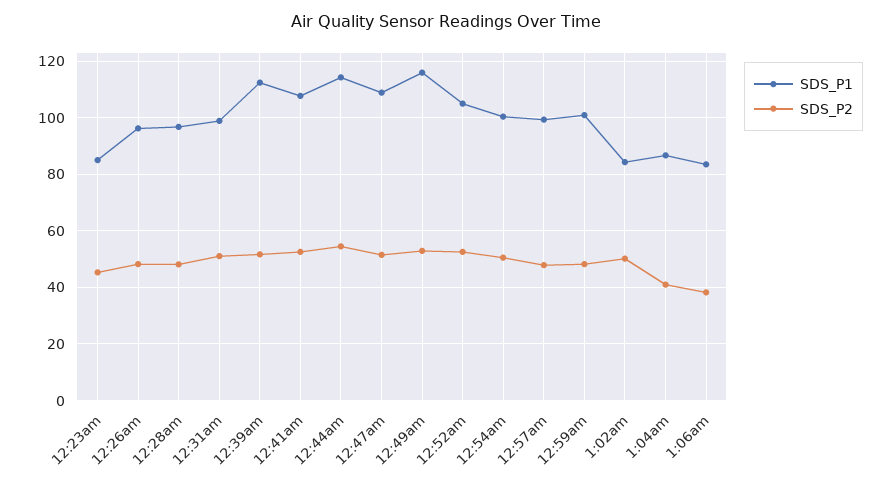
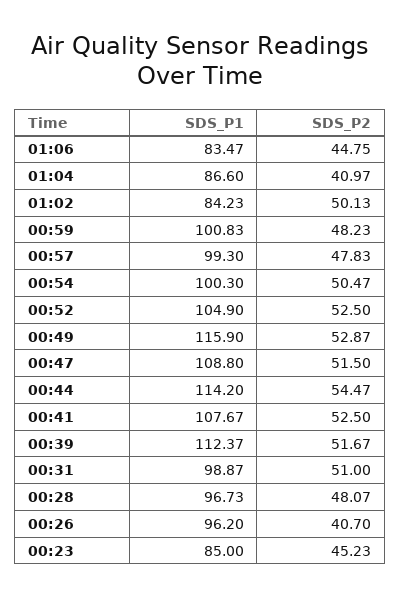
SDS_P2, 12:26am: 47.5 -> 40.7
SDS_P2, 1:06am: 37.5 -> 44.75

